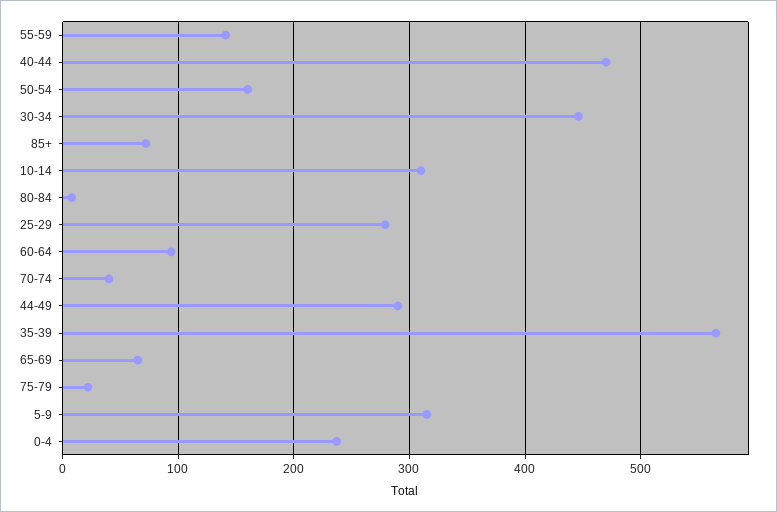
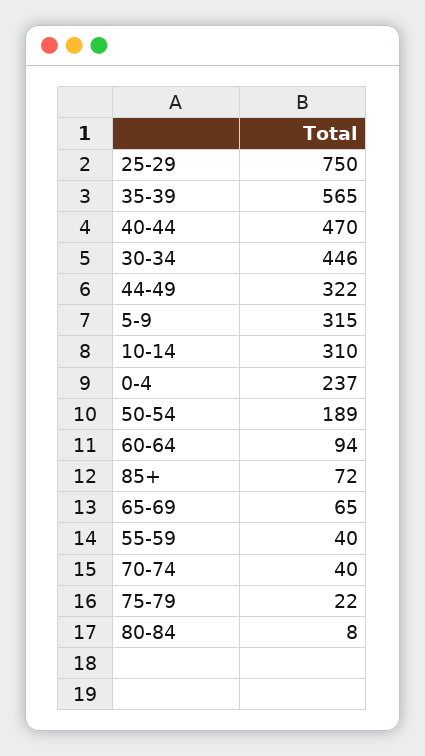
55-59: 140 -> 40
50-54: 160 -> 189
25-29: 280 -> 750
44-49: 290 -> 322

